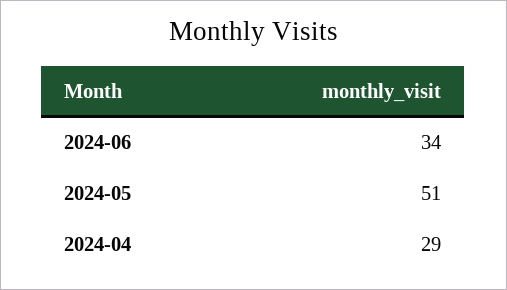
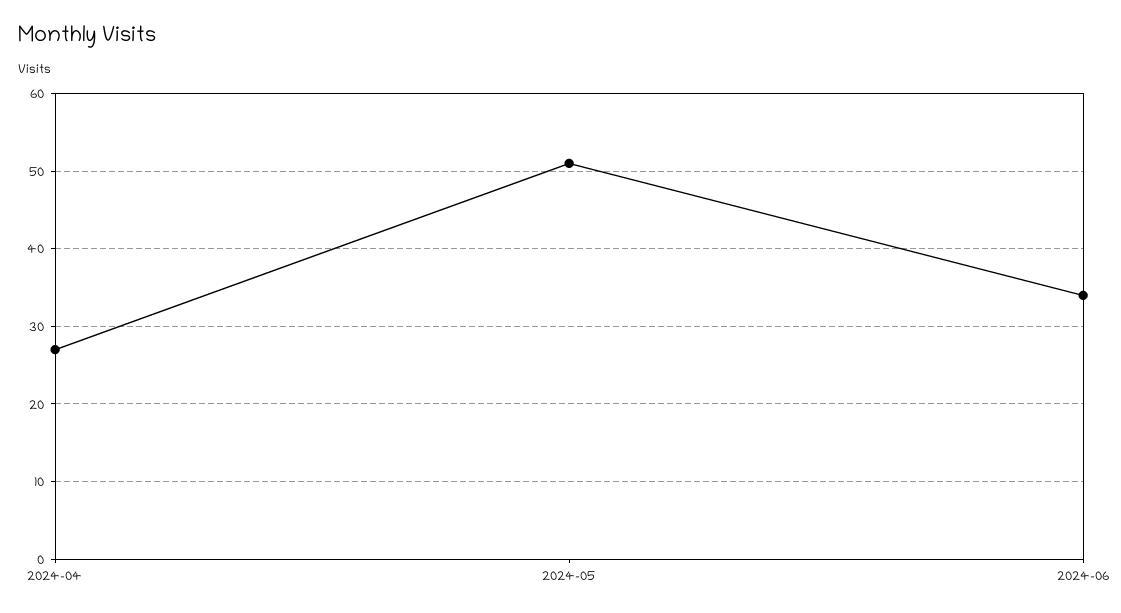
2024-04: 29 -> 27

